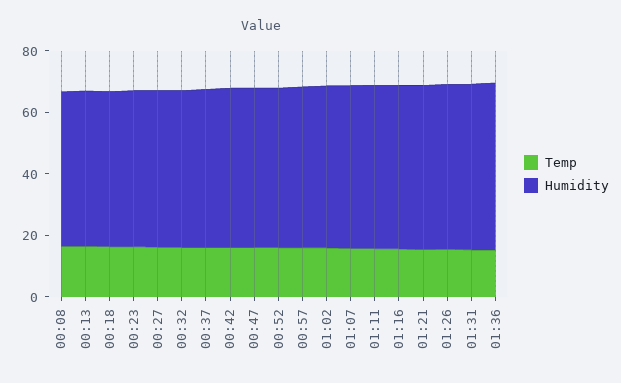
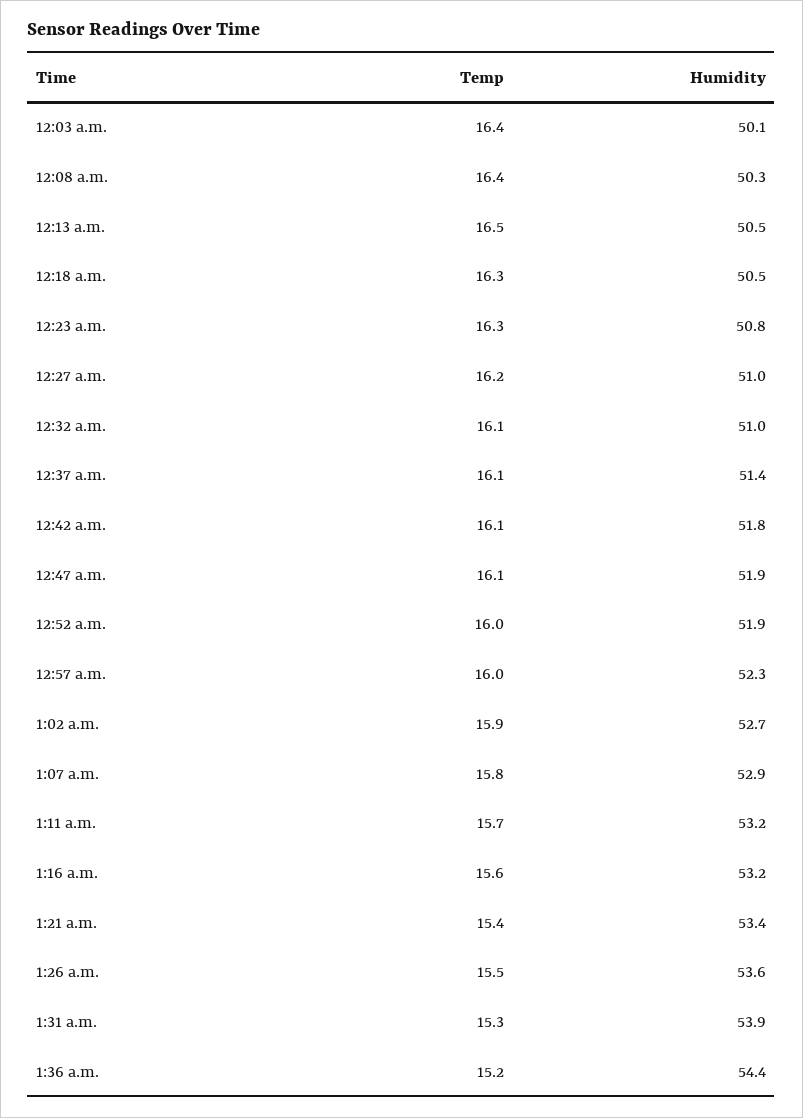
Temp, 12:03 a.m.: none -> 16.4
Humidity, 12:03 a.m.: none -> 50.1

